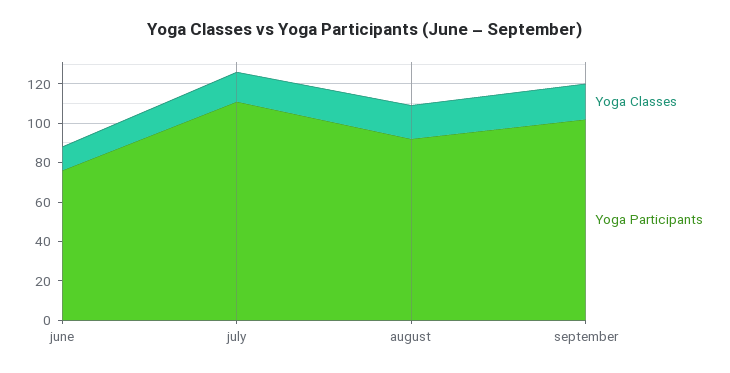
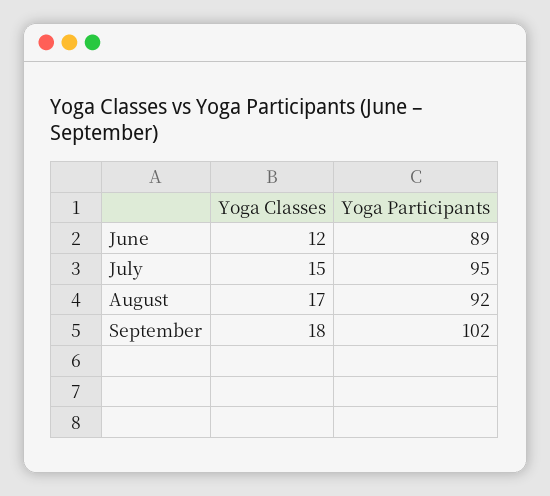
Yoga Participants, june: 75 -> 89
Yoga Participants, july: 110 -> 95

